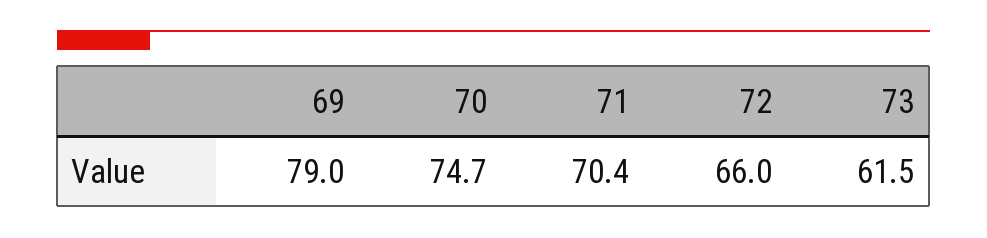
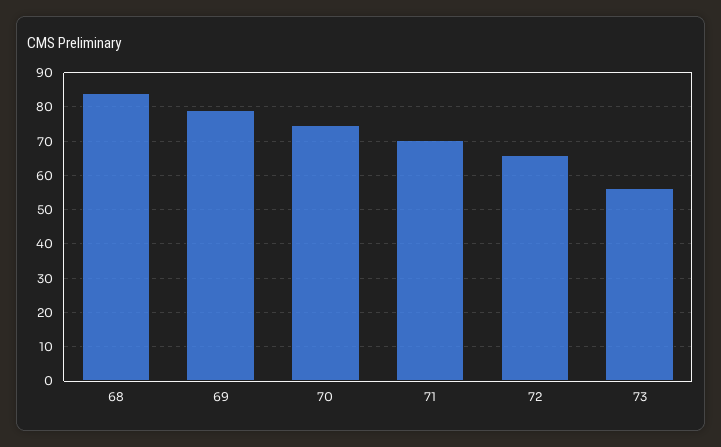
73: 61.5 -> 56
68: none -> 84

